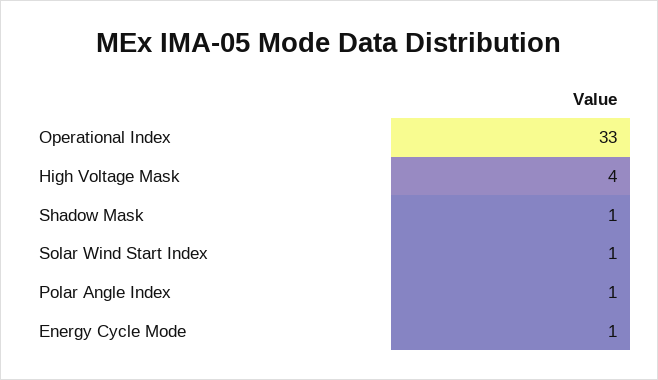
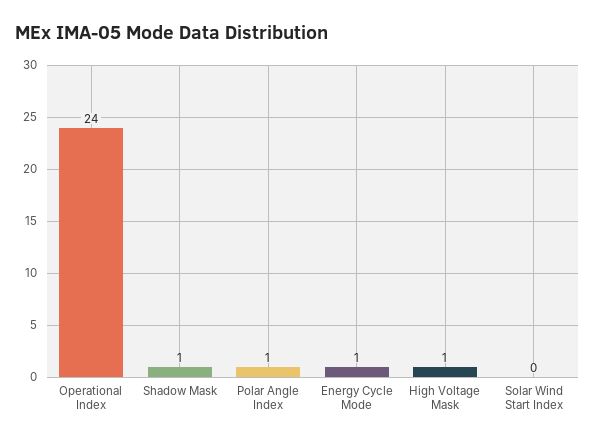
Operational Index: 33 -> 24
High Voltage Mask: 4 -> 1
Solar Wind Start Index: 1 -> 0

